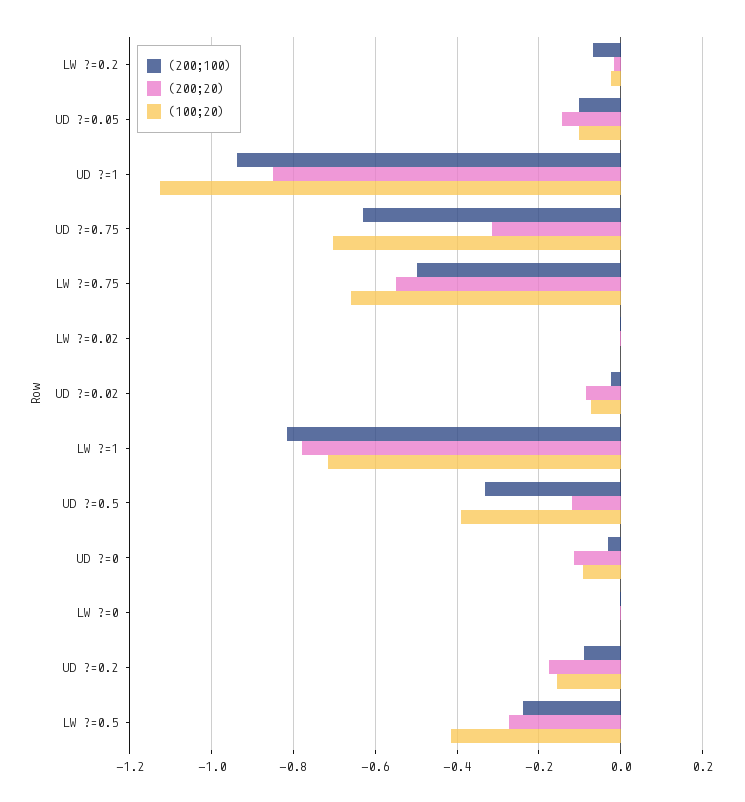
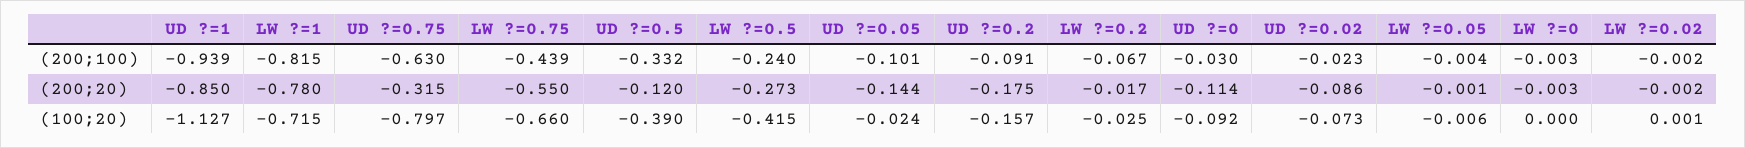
(100;20), UD ?=0.05: -0.1 -> -0.024
(100;20), UD ?=0.75: -0.7 -> -0.797
(200;100), LW ?=0.75: -0.5 -> -0.439
(200;100), LW ?=0.05: none -> -0.004
(200;20), LW ?=0.05: none -> -0.001
(100;20), LW ?=0.05: none -> -0.006

